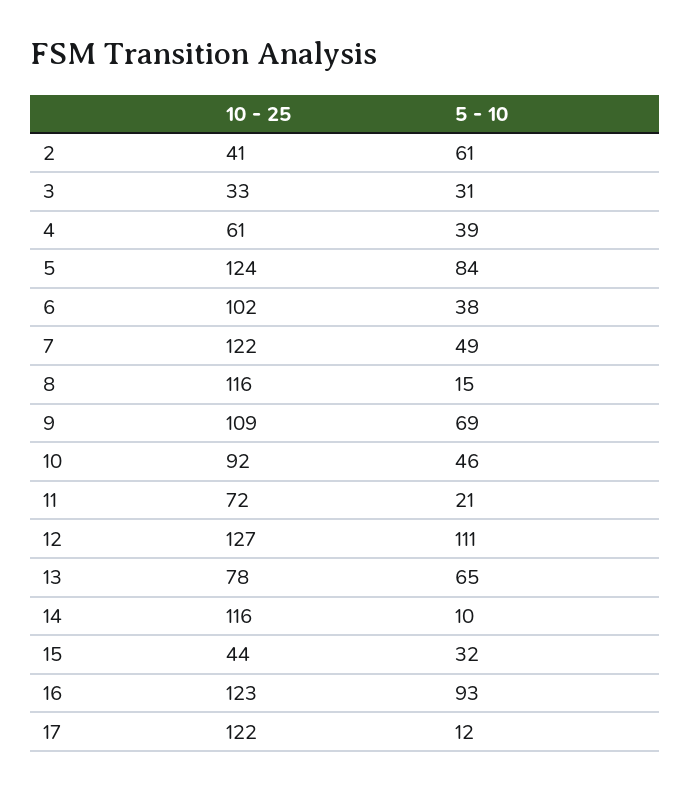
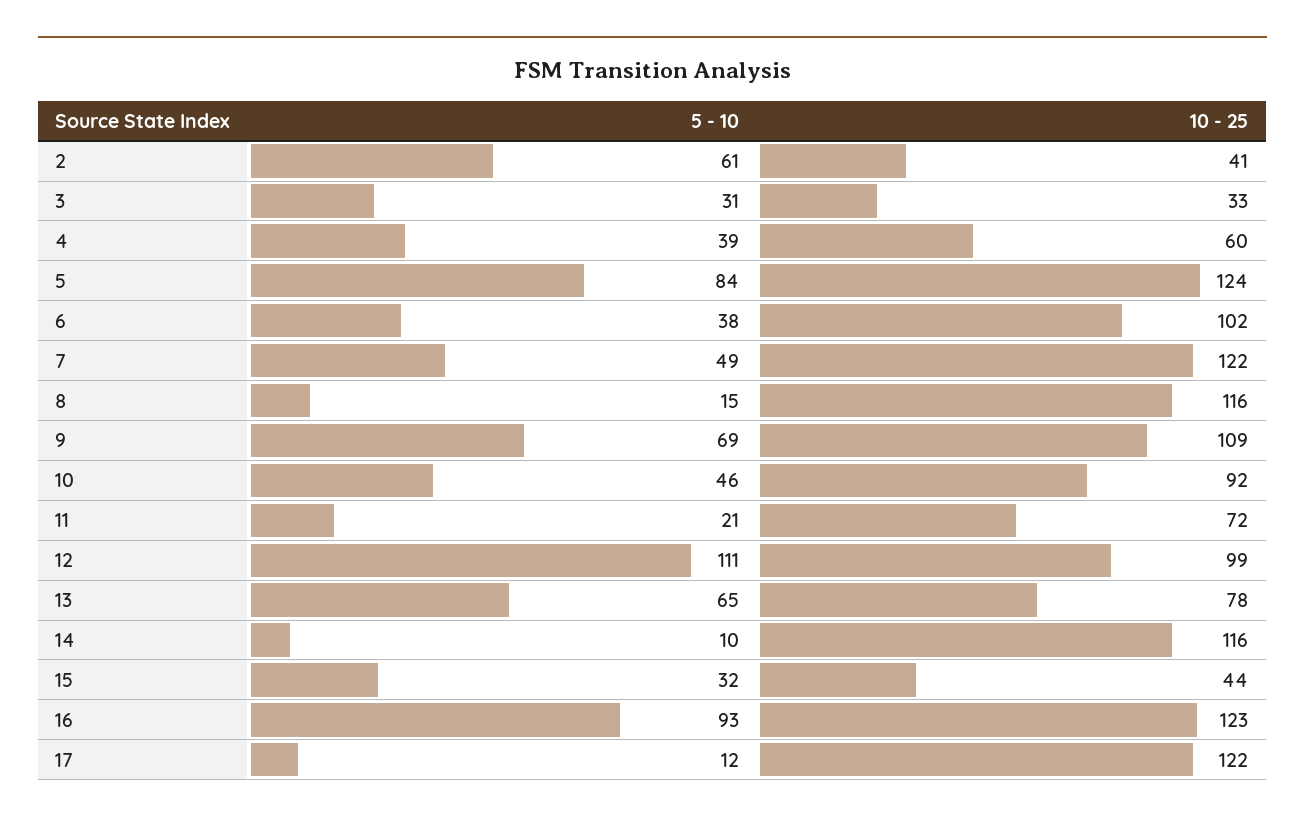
10 - 25, 4: 61 -> 60
10 - 25, 12: 127 -> 99

